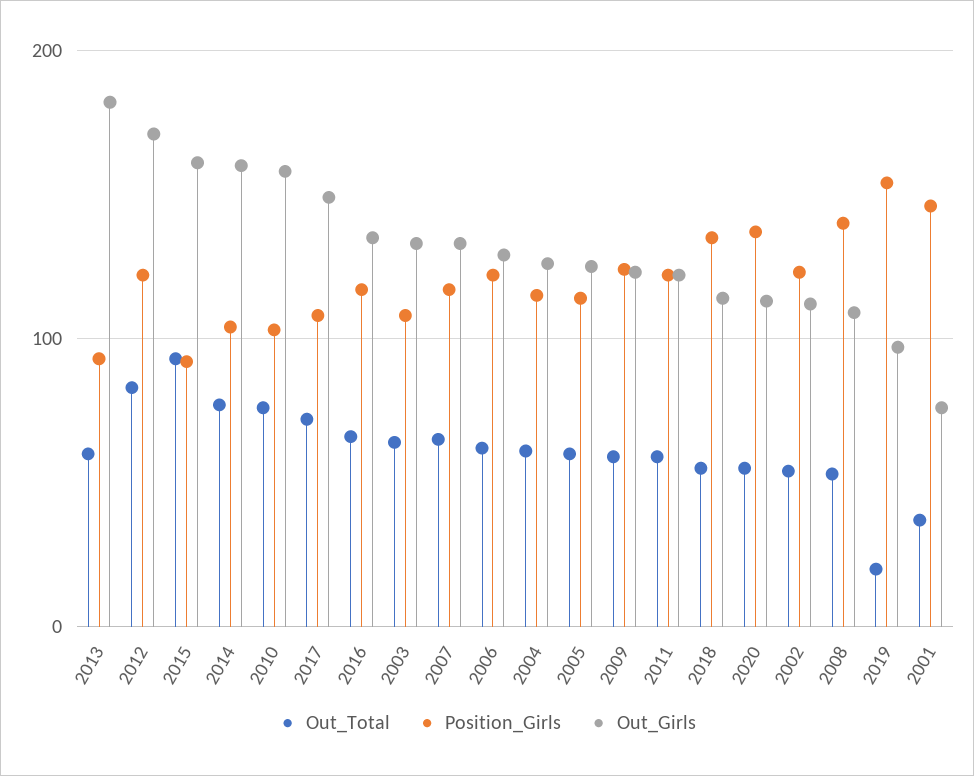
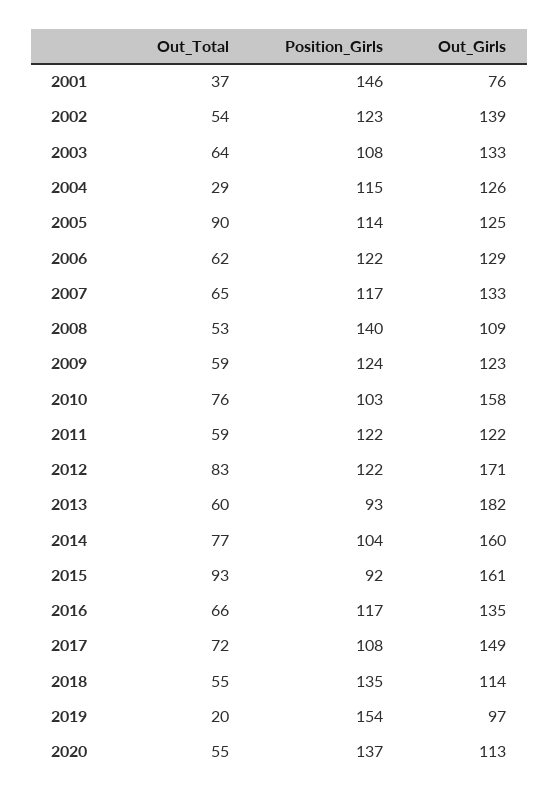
Out_Total, 2004: 60 -> 29
Out_Total, 2005: 60 -> 90
Out_Girls, 2002: 110 -> 139

